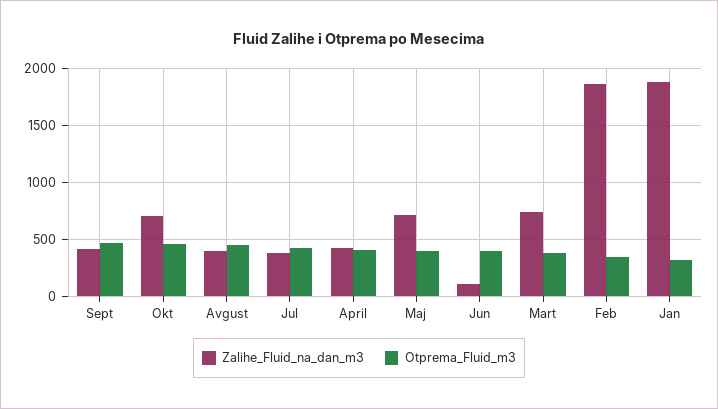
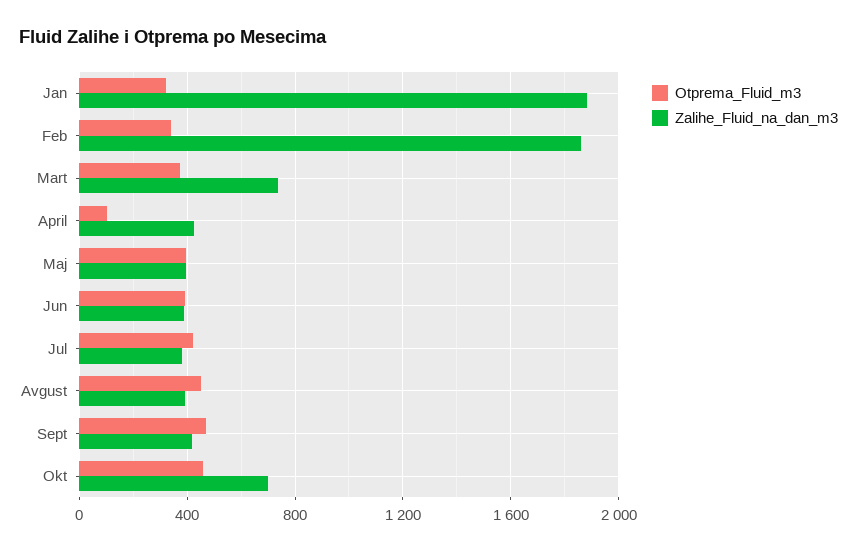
Otprema_Fluid_m3, April: 400 -> 100
Zalihe_Fluid_na_dan_m3, Maj: 700 -> 400
Zalihe_Fluid_na_dan_m3, Jun: 100 -> 400

